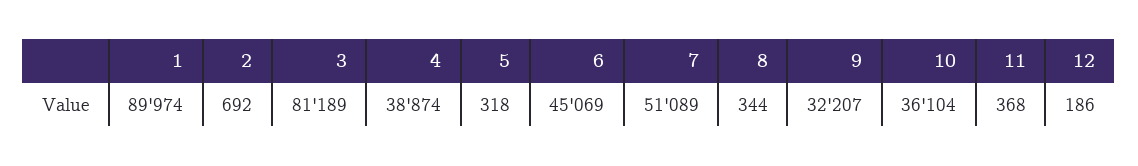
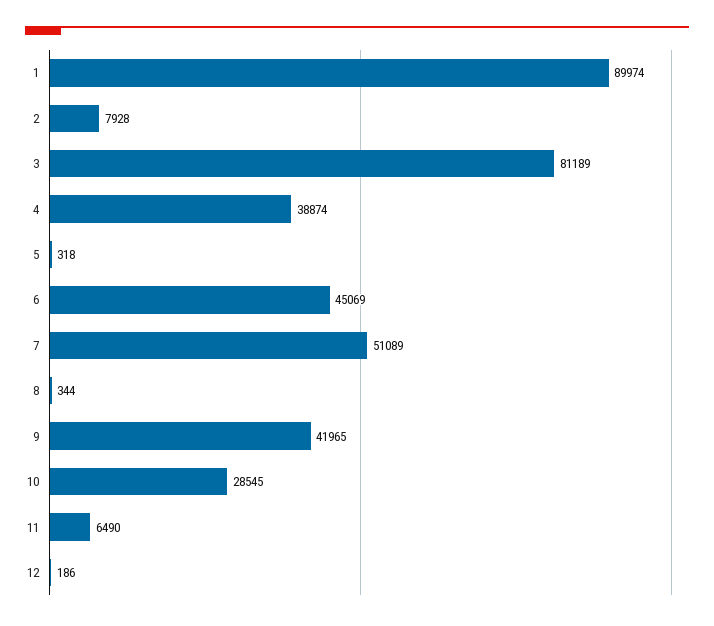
2: 692 -> 7928
9: 32207 -> 41965
10: 36104 -> 28545
11: 368 -> 6490

